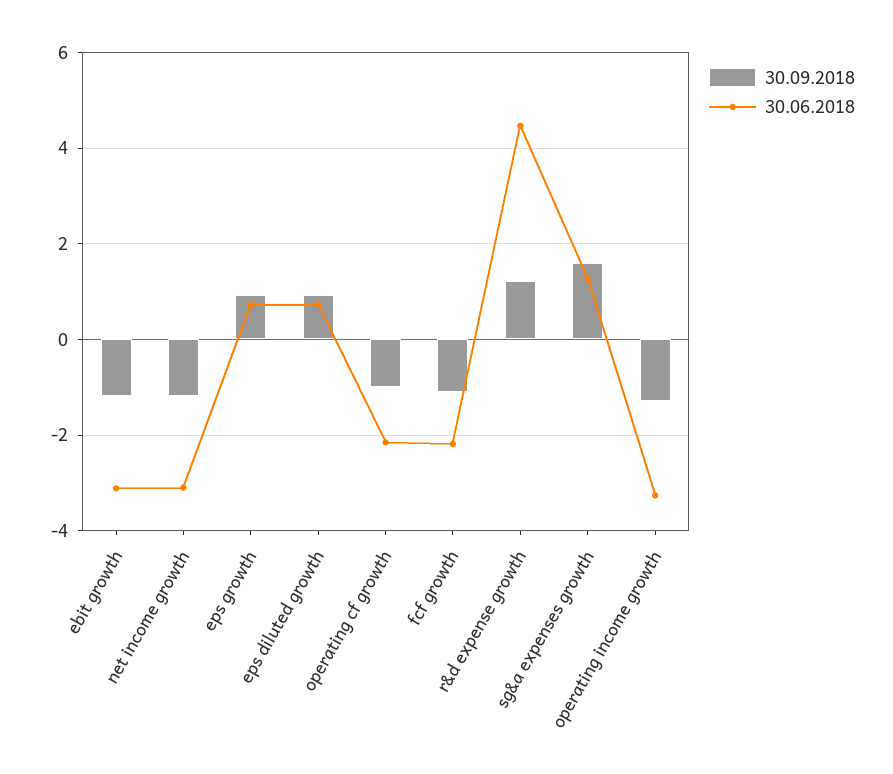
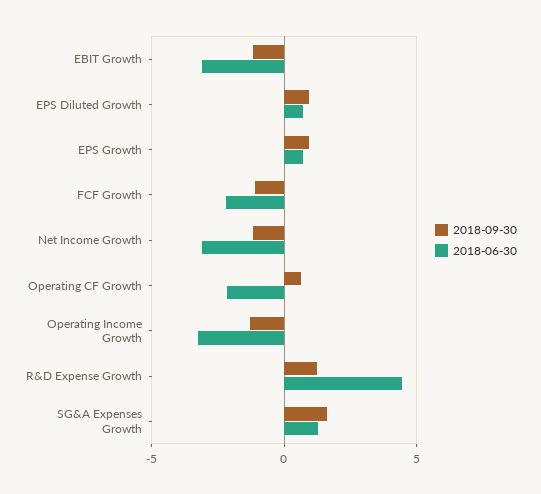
30.09.2018, operating cf growth: -1 -> 0.5

